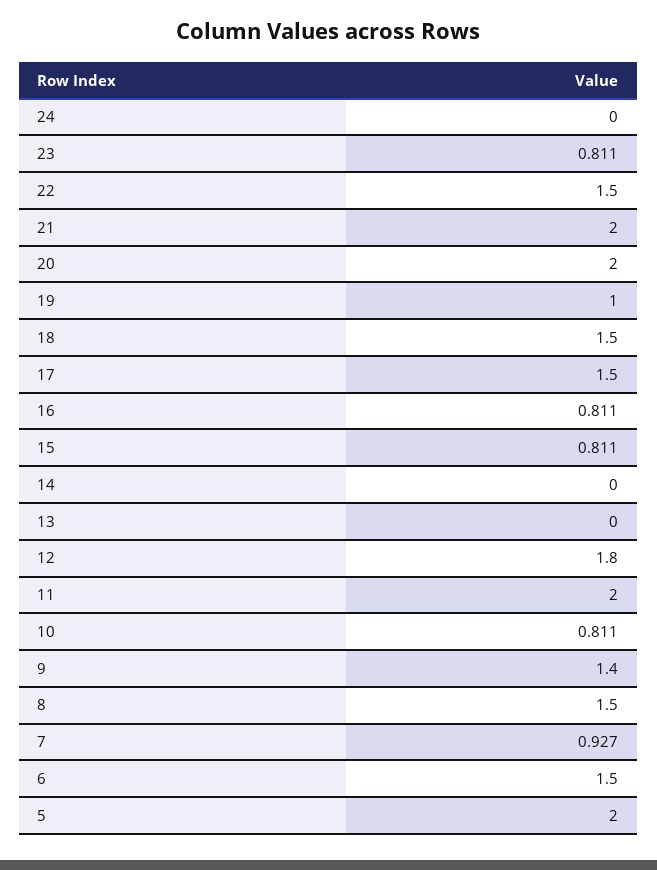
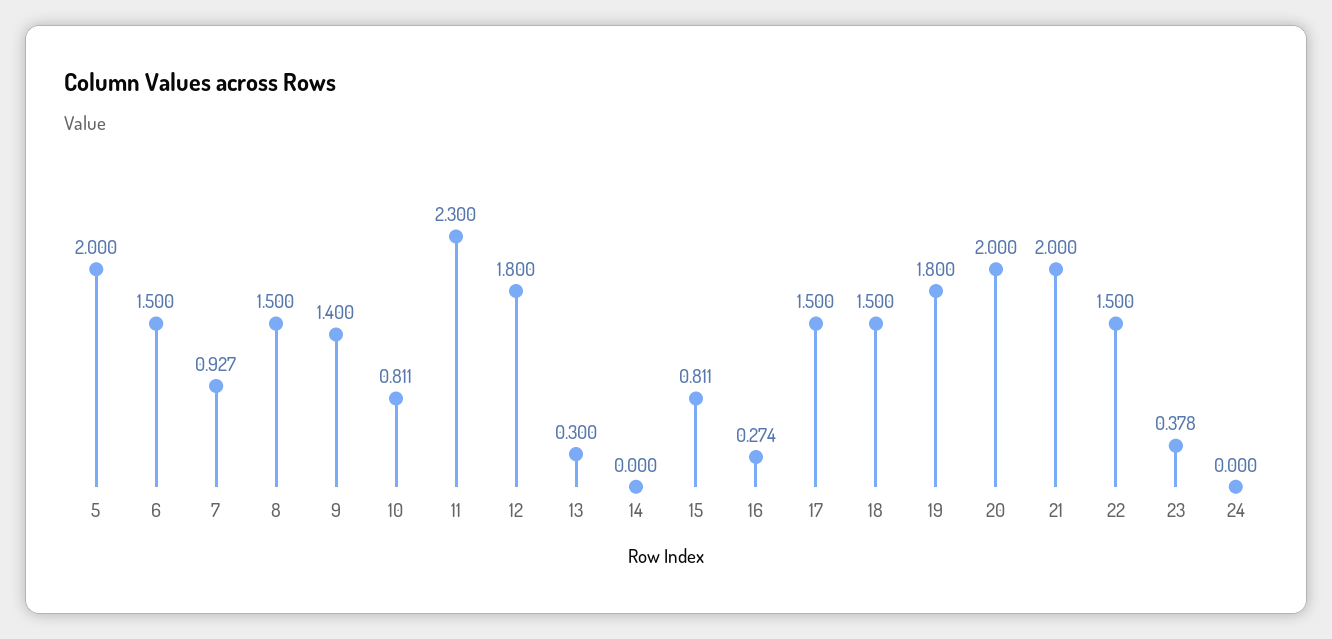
23: 0.811 -> 0.378
19: 1 -> 1.8
16: 0.811 -> 0.274
13: 0 -> 0.3
11: 2 -> 2.3

